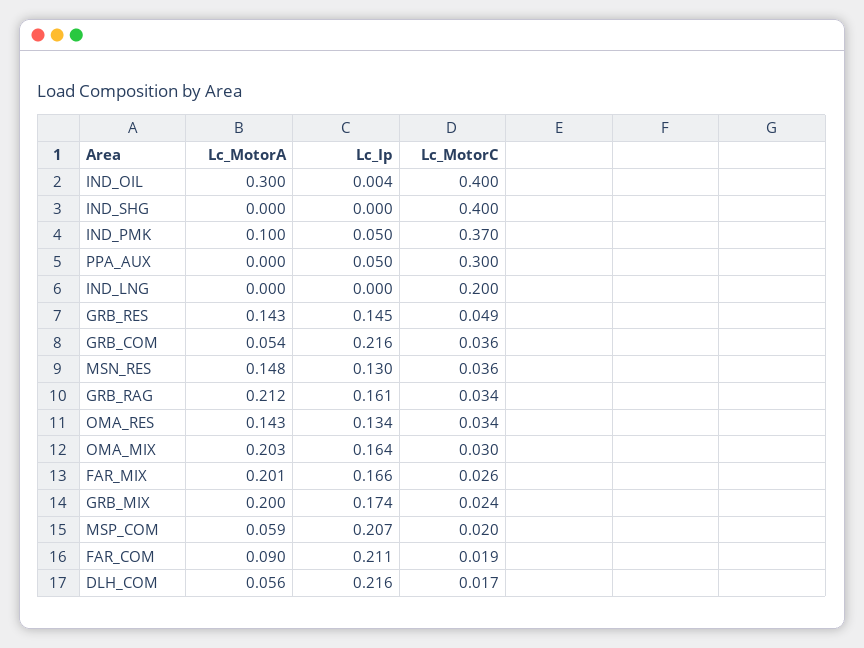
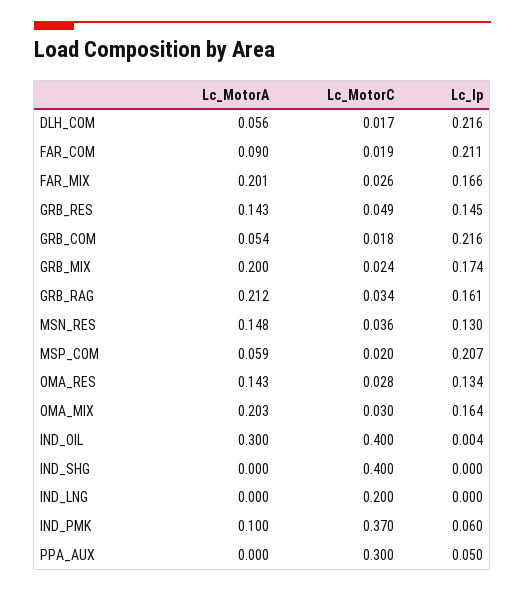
Lc_Ip, IND_PMK: 0.05 -> 0.06
Lc_MotorC, GRB_COM: 0.036 -> 0.018
Lc_MotorC, OMA_RES: 0.034 -> 0.028

